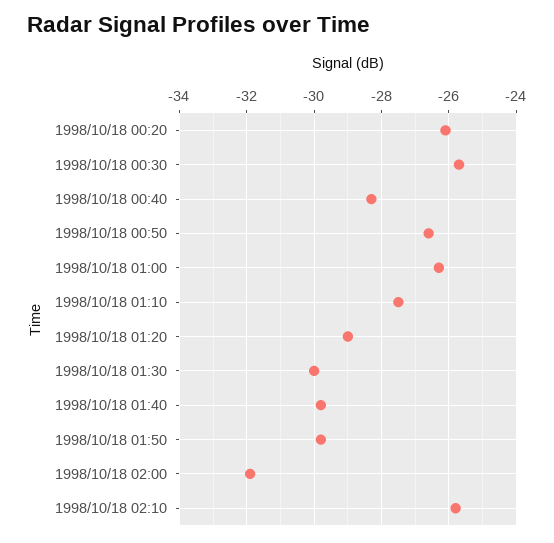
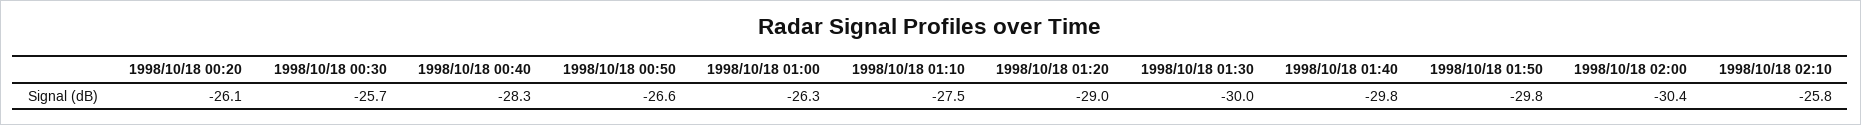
1998/10/18 02:00: -32 -> -30.4

